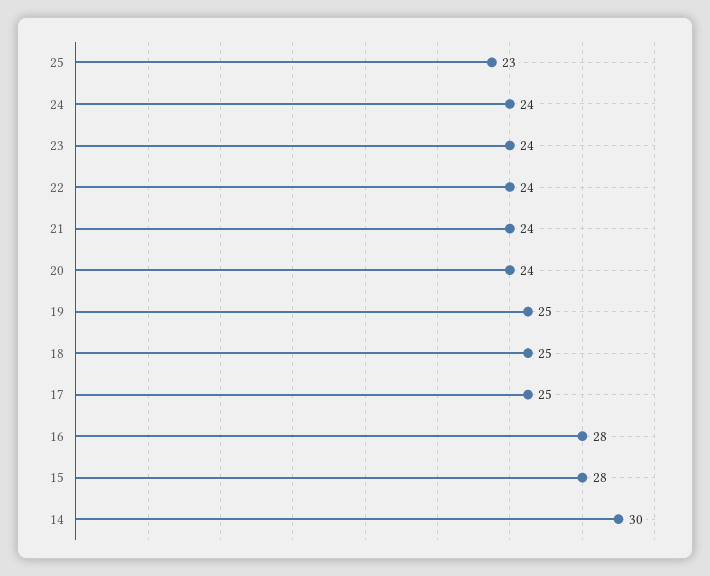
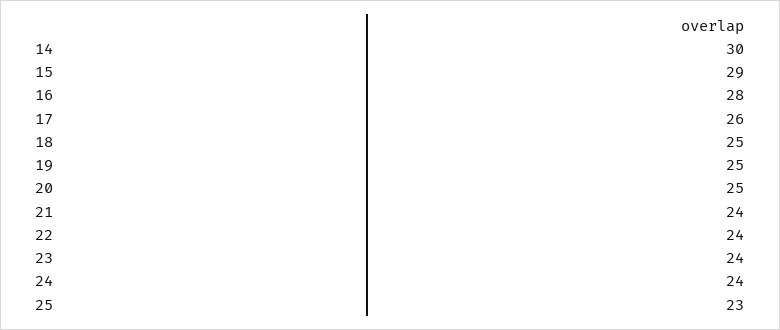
20: 24 -> 25
17: 25 -> 26
15: 28 -> 29

